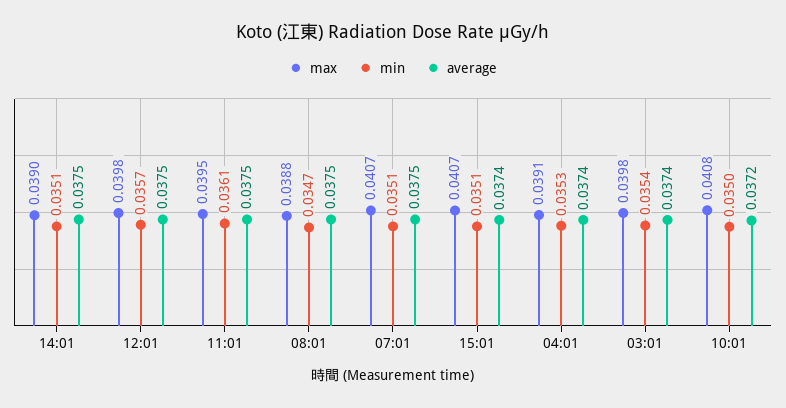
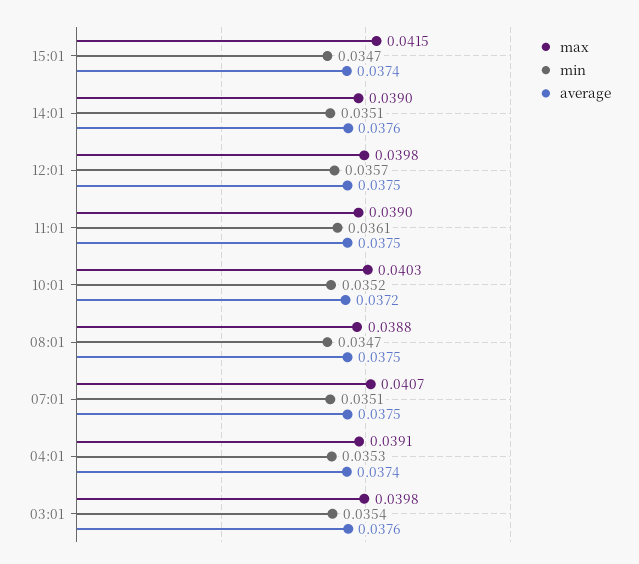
average, 14:01: 0.0375 -> 0.0376
max, 11:01: 0.0395 -> 0.039
max, 15:01: 0.0407 -> 0.0415
min, 15:01: 0.0351 -> 0.0347
average, 03:01: 0.0374 -> 0.0376
max, 10:01: 0.0408 -> 0.0403
min, 10:01: 0.035 -> 0.0352

